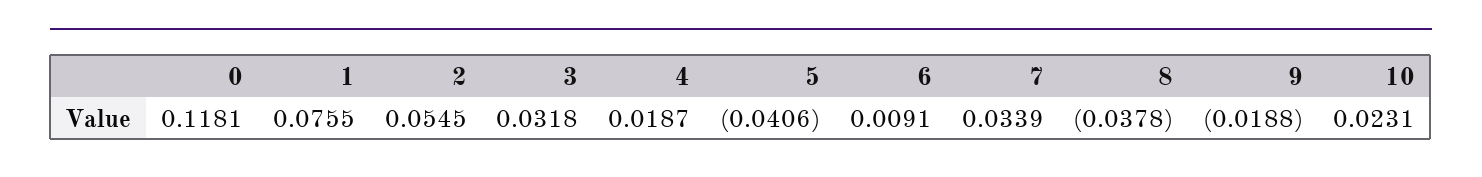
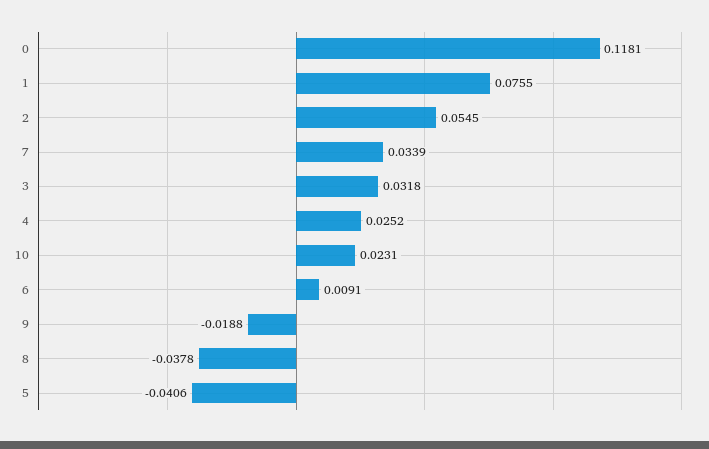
4: 0.0187 -> 0.0252

